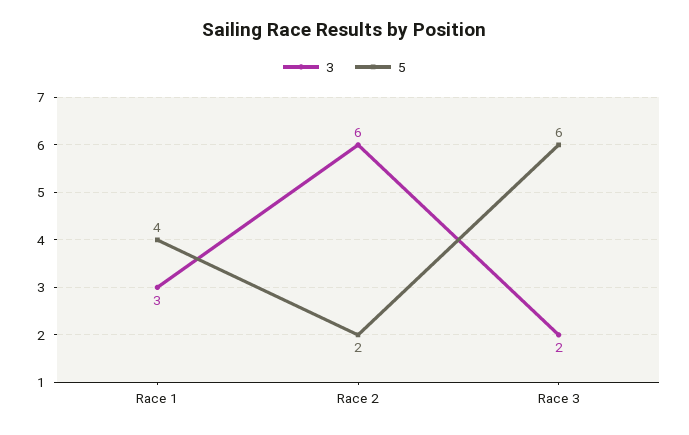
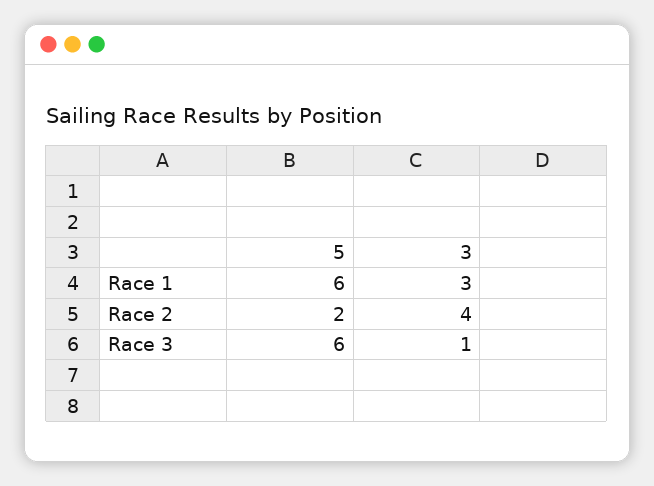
5, Race 1: 4 -> 6
3, Race 2: 6 -> 4
3, Race 3: 2 -> 1

